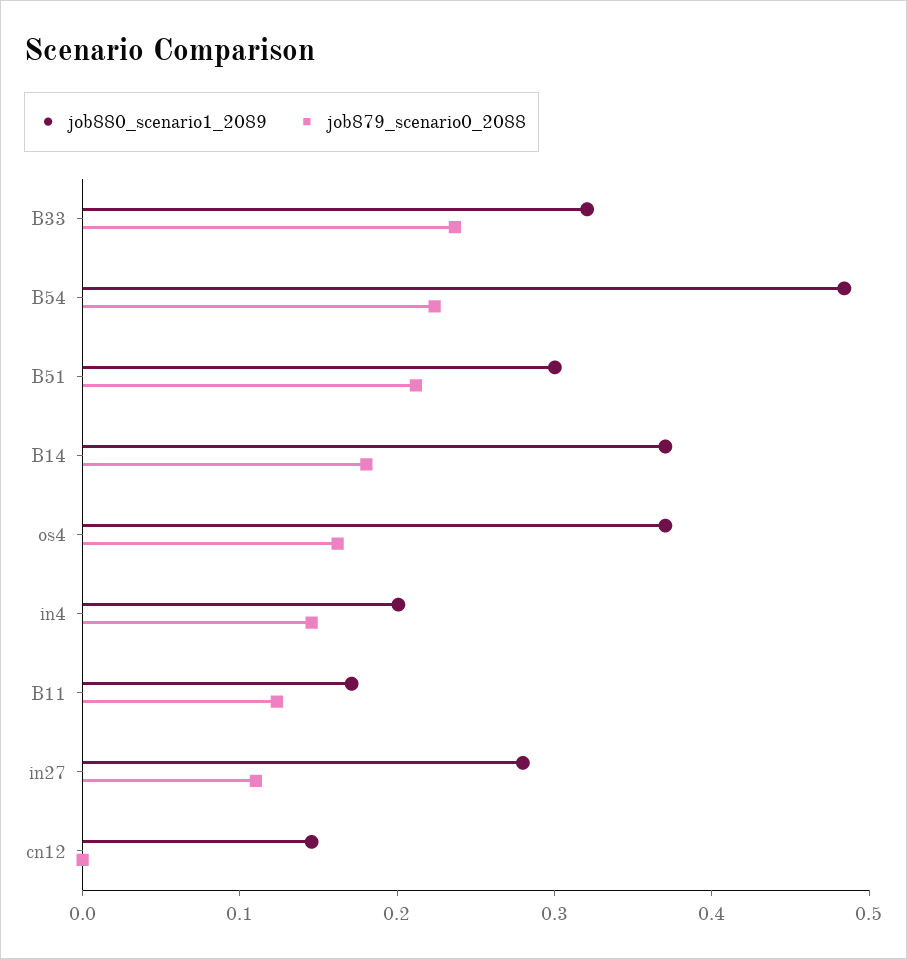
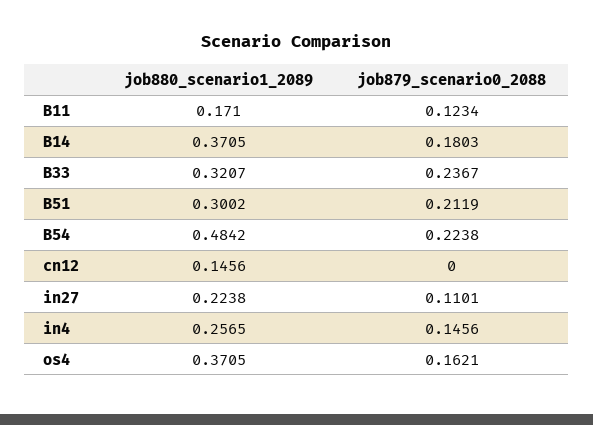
job880_scenario1_2089, in4: 0.2 -> 0.2565
job880_scenario1_2089, in27: 0.28 -> 0.2238

